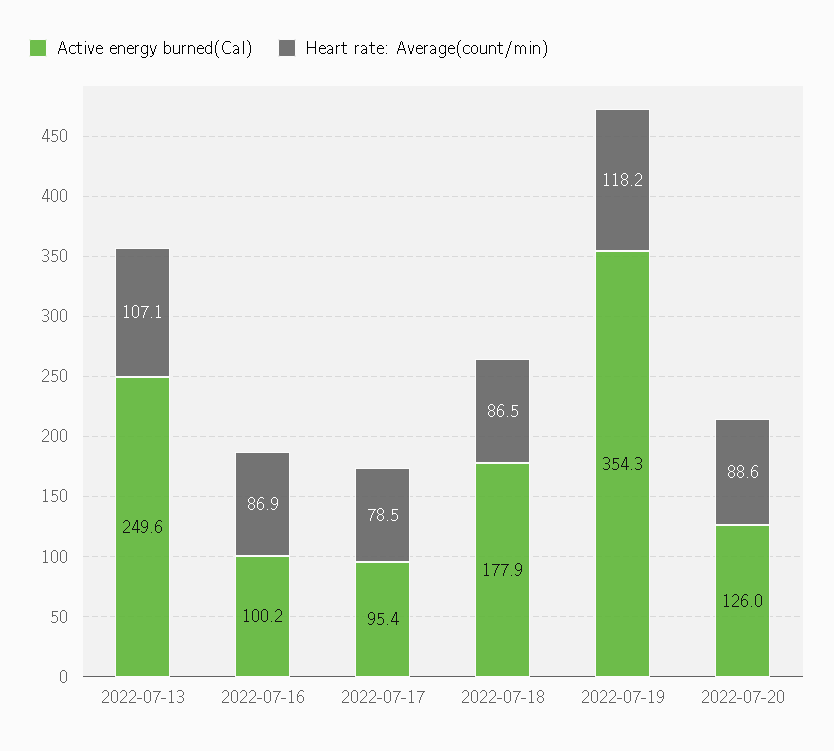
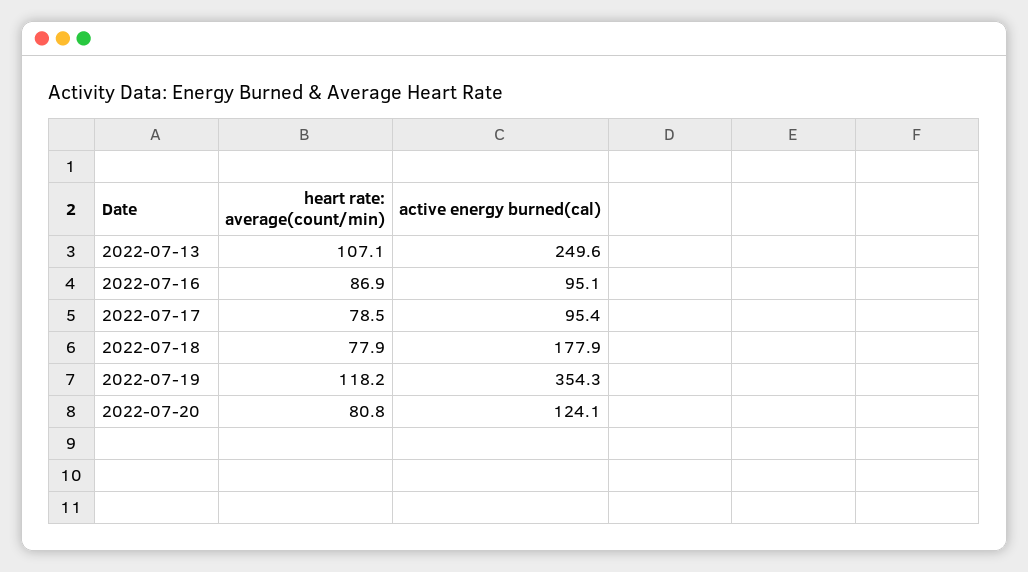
Active energy burned(Cal), 2022-07-16: 100.2 -> 95.1
Heart rate: Average(count/min), 2022-07-18: 86.5 -> 77.9
Active energy burned(Cal), 2022-07-20: 126 -> 124.1
Heart rate: Average(count/min), 2022-07-20: 88.6 -> 80.8

